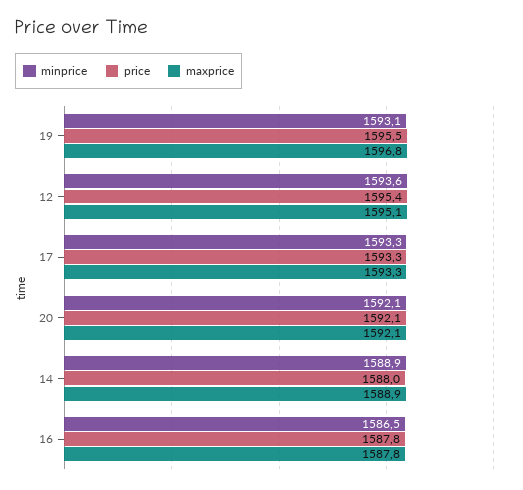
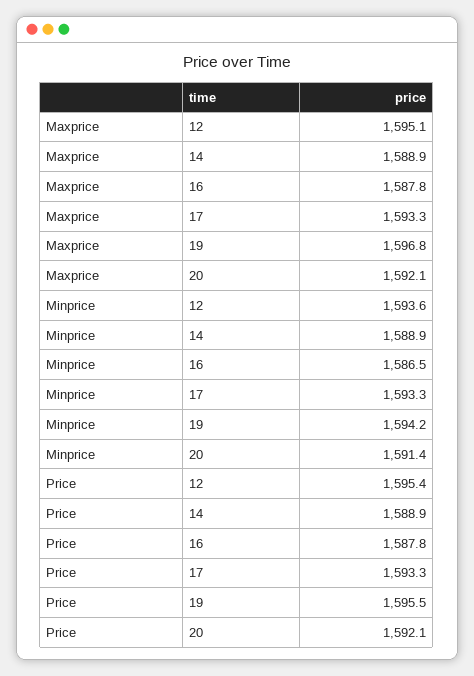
minprice, 19: 1593.1 -> 1594.2
minprice, 20: 1592.1 -> 1591.4
price, 14: 1588 -> 1588.9

